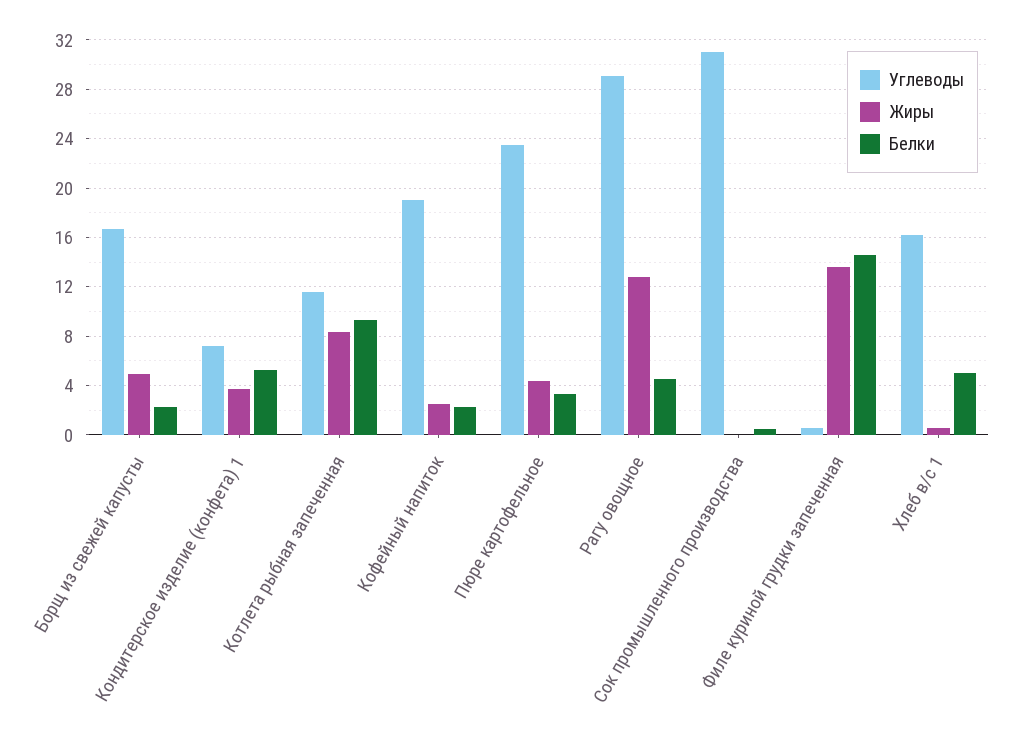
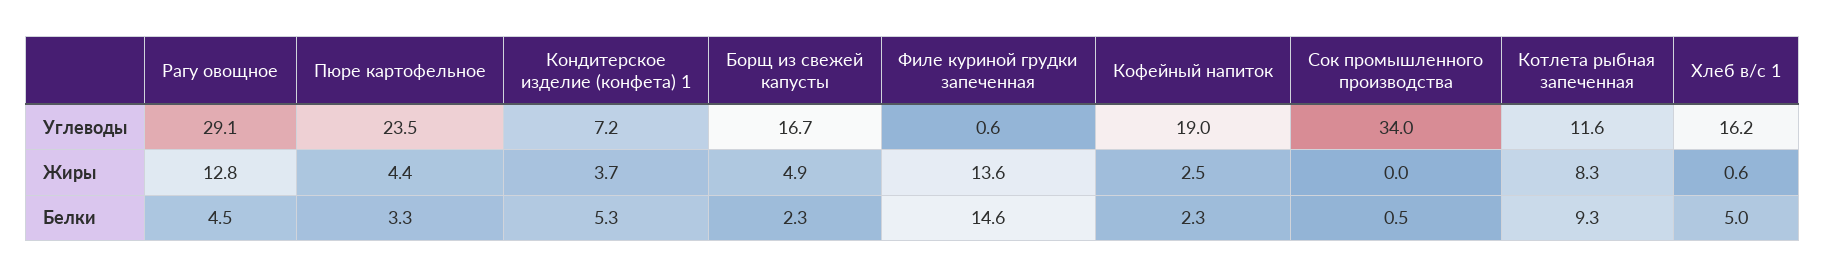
Углеводы, Сок промышленного производства: 31 -> 34

